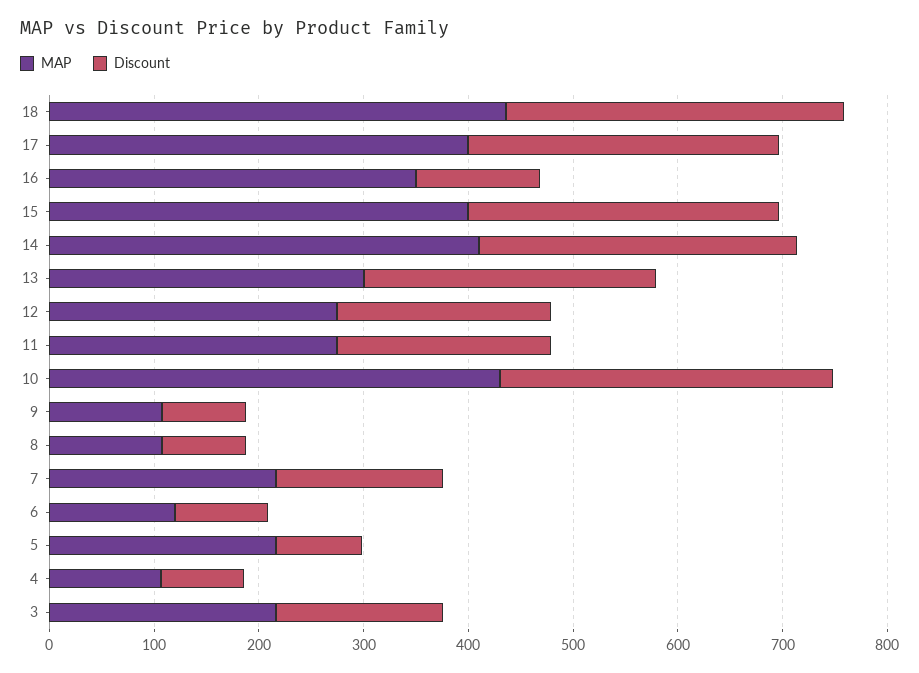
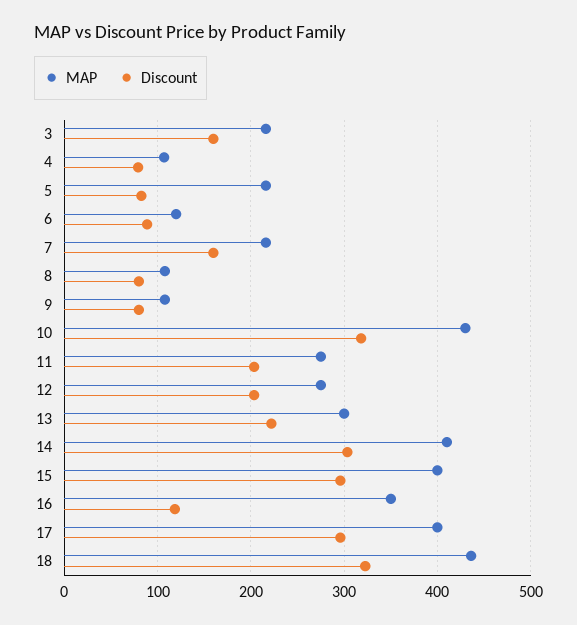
Discount, 13: 280 -> 220

